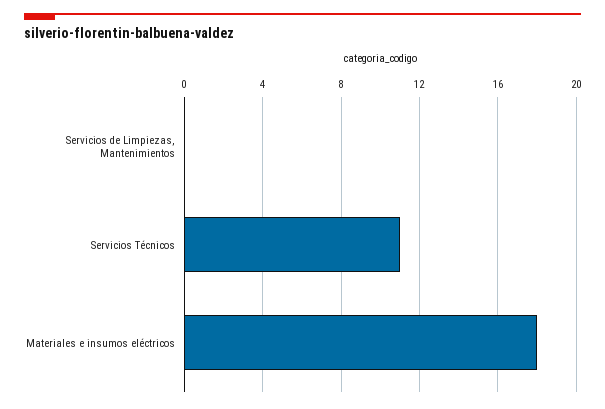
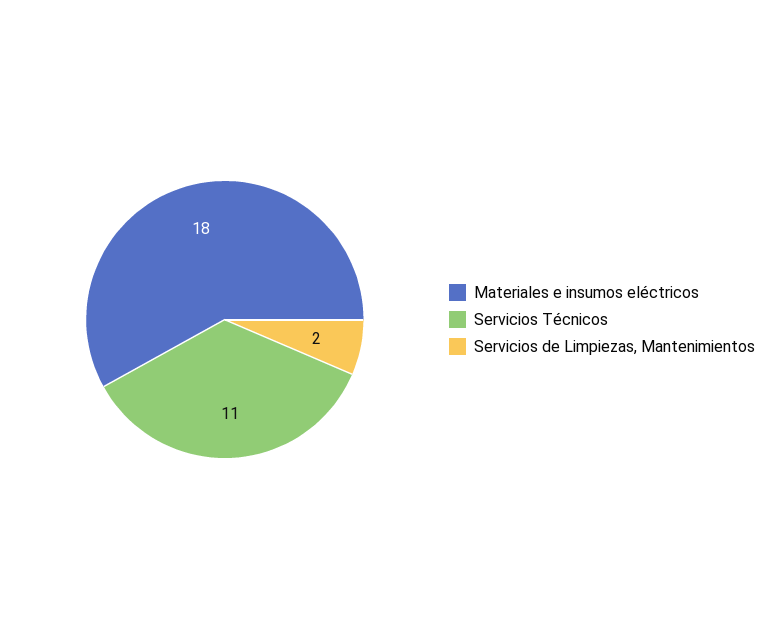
Servicios de Limpiezas, Mantenimientos: 0 -> 2

